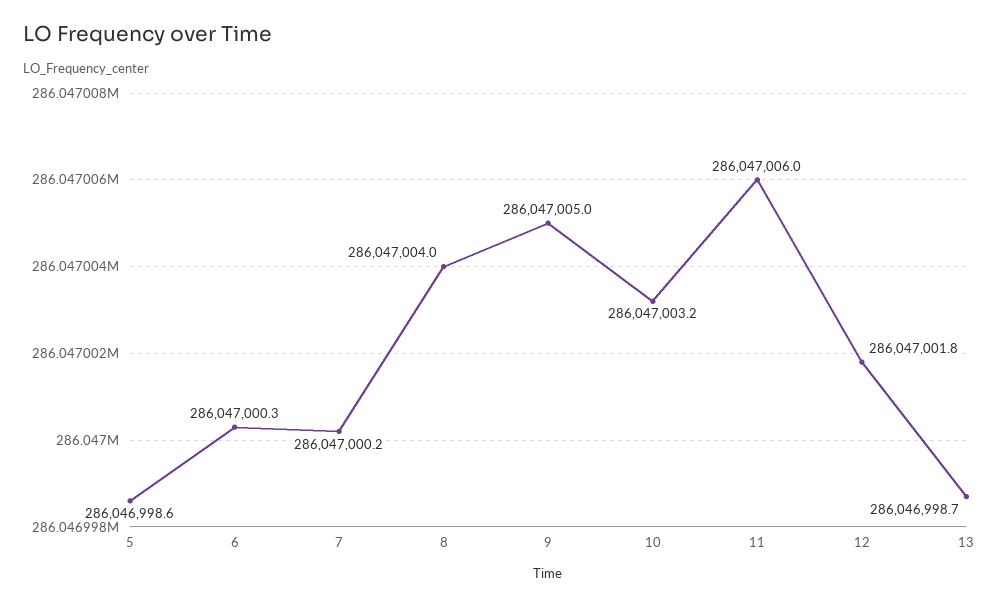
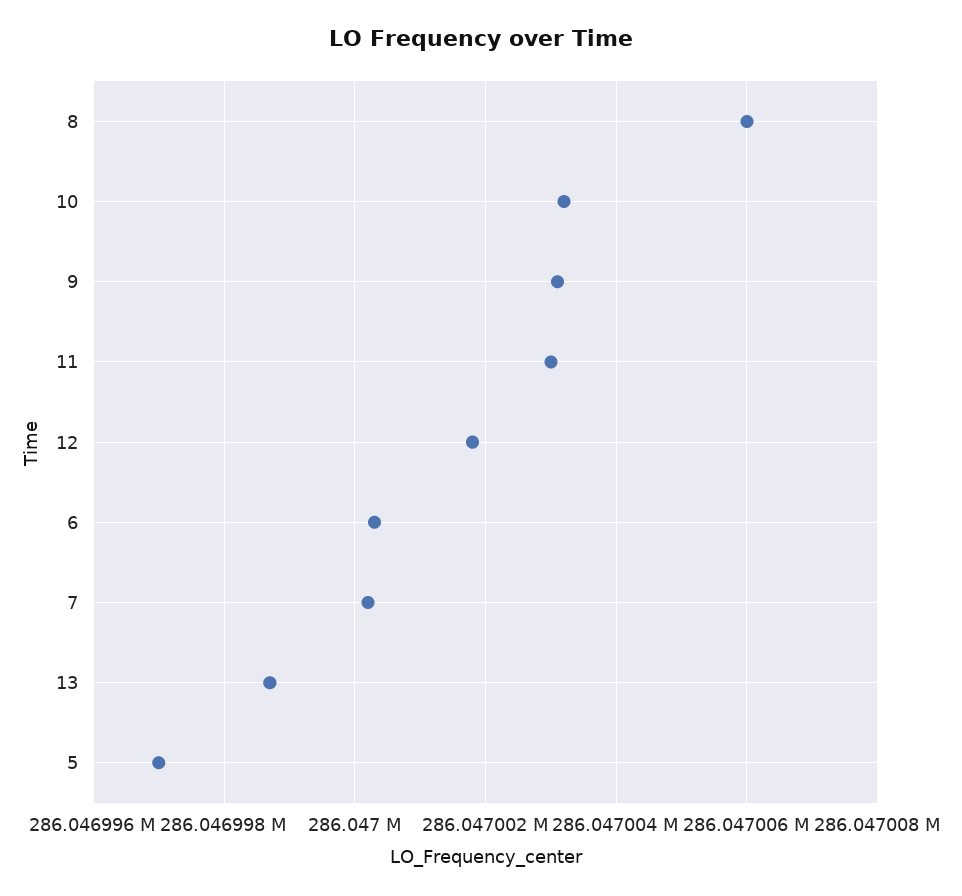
5: 286046998.6 -> 286046997
8: 286047004 -> 286047006
9: 286047005 -> 286047003
11: 286047006 -> 286047003

